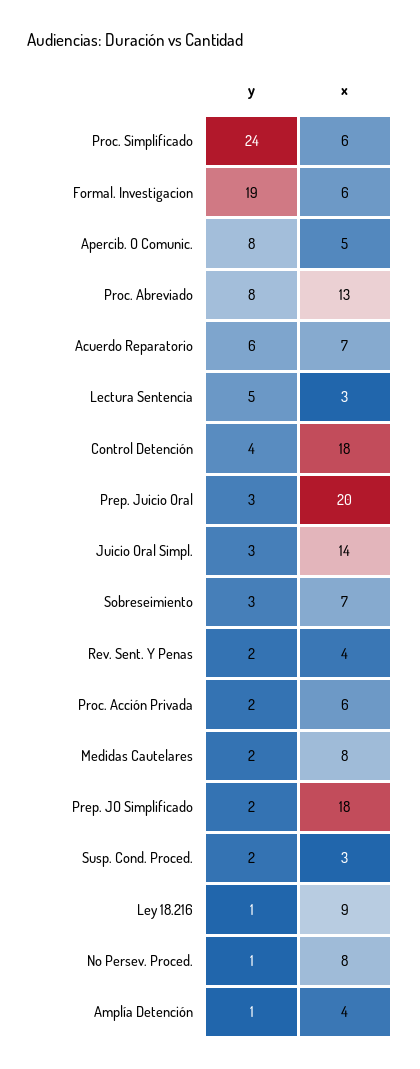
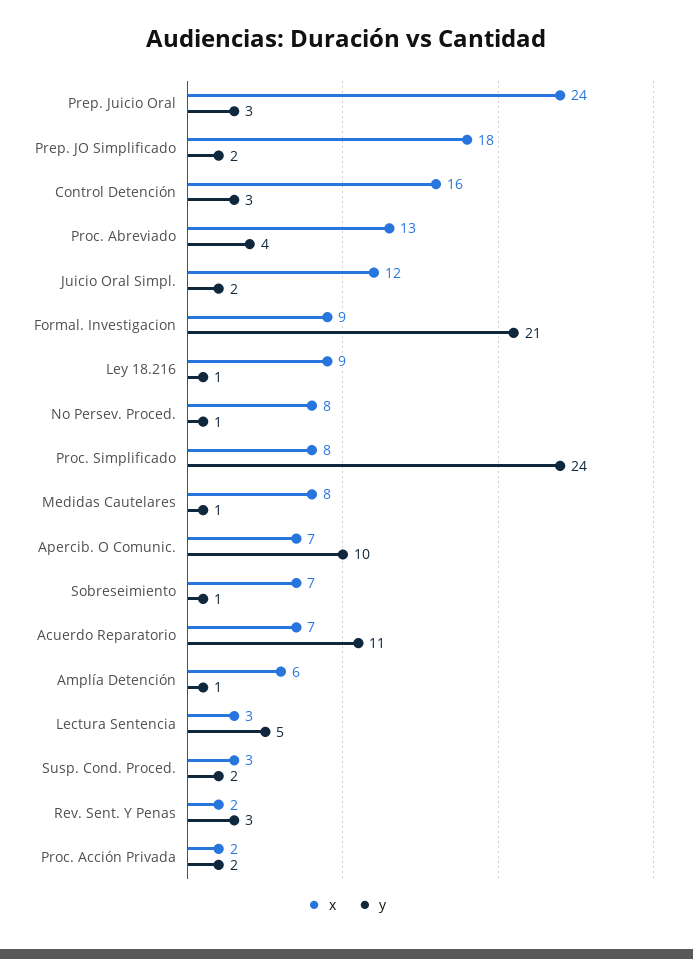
x, Proc. Simplificado: 6 -> 8
y, Formal. Investigacion: 19 -> 21
x, Formal. Investigacion: 6 -> 9
y, Apercib. O Comunic.: 8 -> 10
x, Apercib. O Comunic.: 5 -> 7
y, Proc. Abreviado: 8 -> 4
y, Acuerdo Reparatorio: 6 -> 11
y, Control Detención: 4 -> 3
x, Control Detención: 18 -> 16
x, Prep. Juicio Oral: 20 -> 24
y, Juicio Oral Simpl.: 3 -> 2
x, Juicio Oral Simpl.: 14 -> 12
y, Sobreseimiento: 3 -> 1
y, Rev. Sent. Y Penas: 2 -> 3
x, Rev. Sent. Y Penas: 4 -> 2
x, Proc. Acción Privada: 6 -> 2
y, Medidas Cautelares: 2 -> 1
x, Amplía Detención: 4 -> 6

